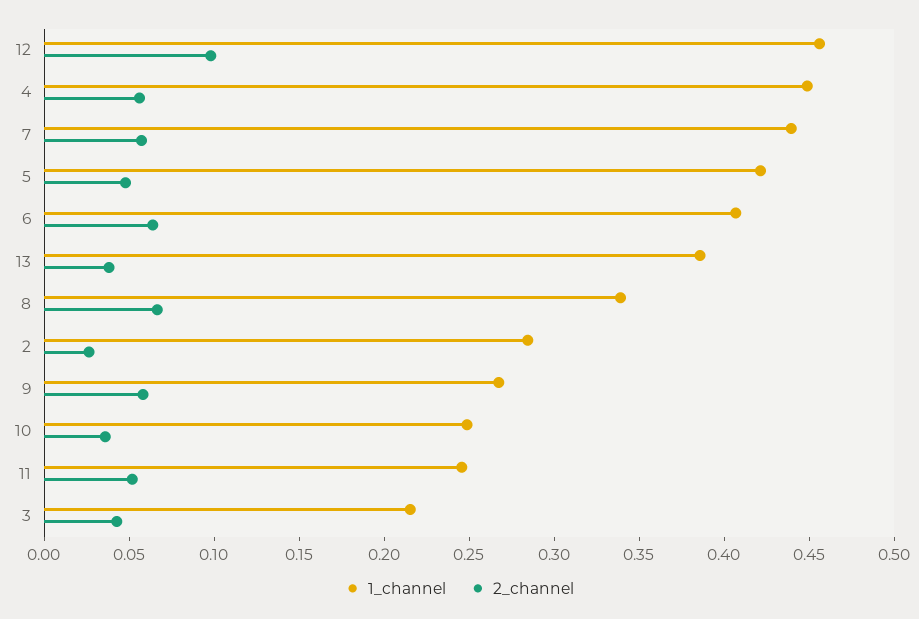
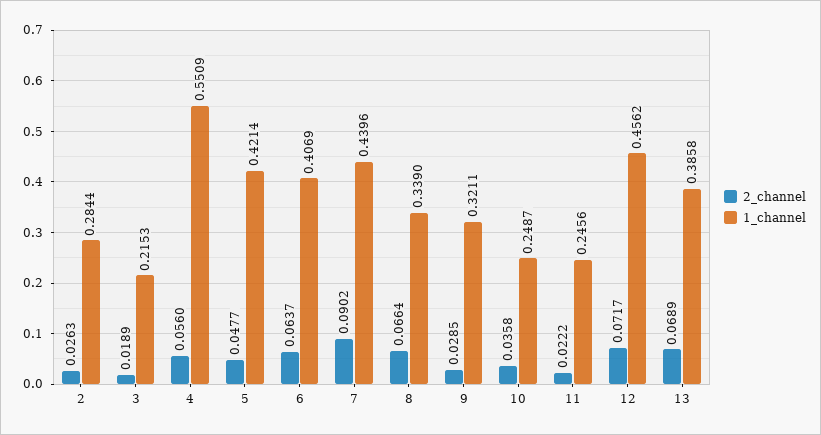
2_channel, 12: 0.1 -> 0.0717
1_channel, 4: 0.45 -> 0.5509
2_channel, 7: 0.06 -> 0.0902
2_channel, 13: 0.04 -> 0.0689
1_channel, 9: 0.27 -> 0.3211
2_channel, 9: 0.06 -> 0.0285
2_channel, 11: 0.05 -> 0.0222
2_channel, 3: 0.04 -> 0.0189

